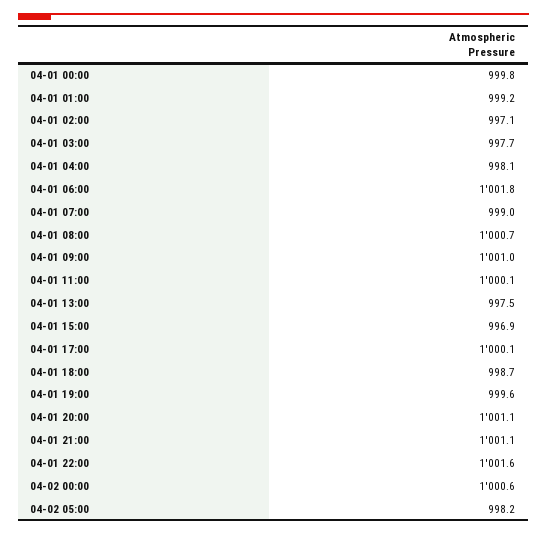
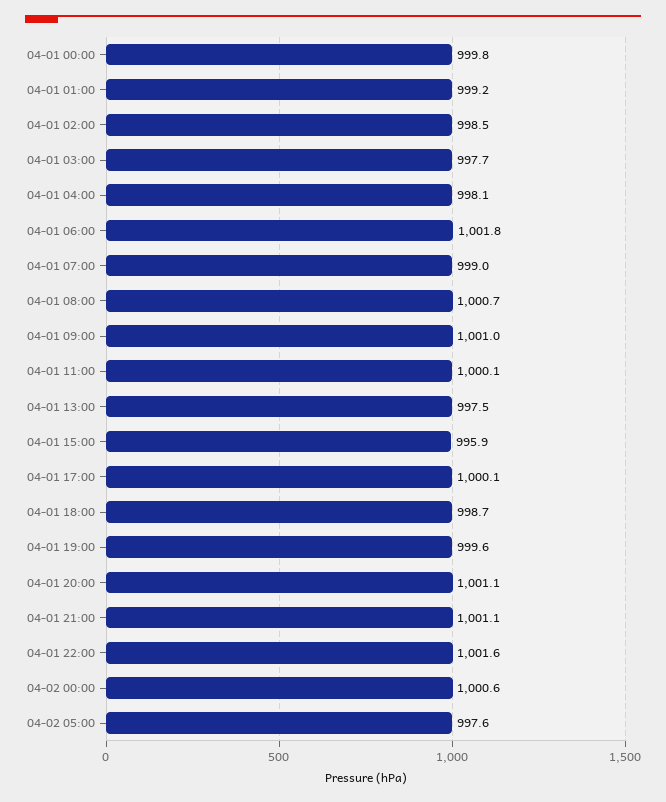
04-01 02:00: 997.1 -> 998.5
04-01 15:00: 996.9 -> 995.9
04-02 05:00: 998.2 -> 997.6

